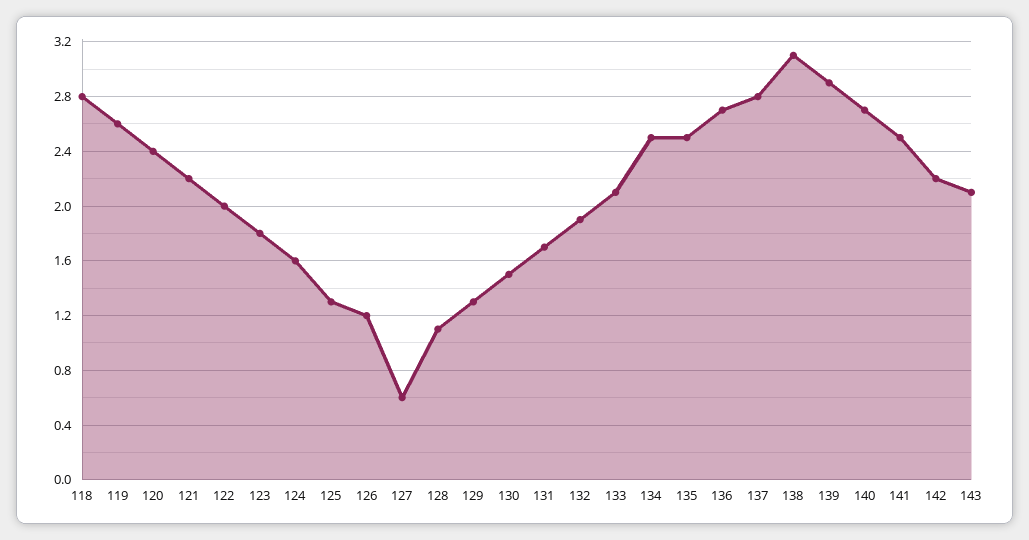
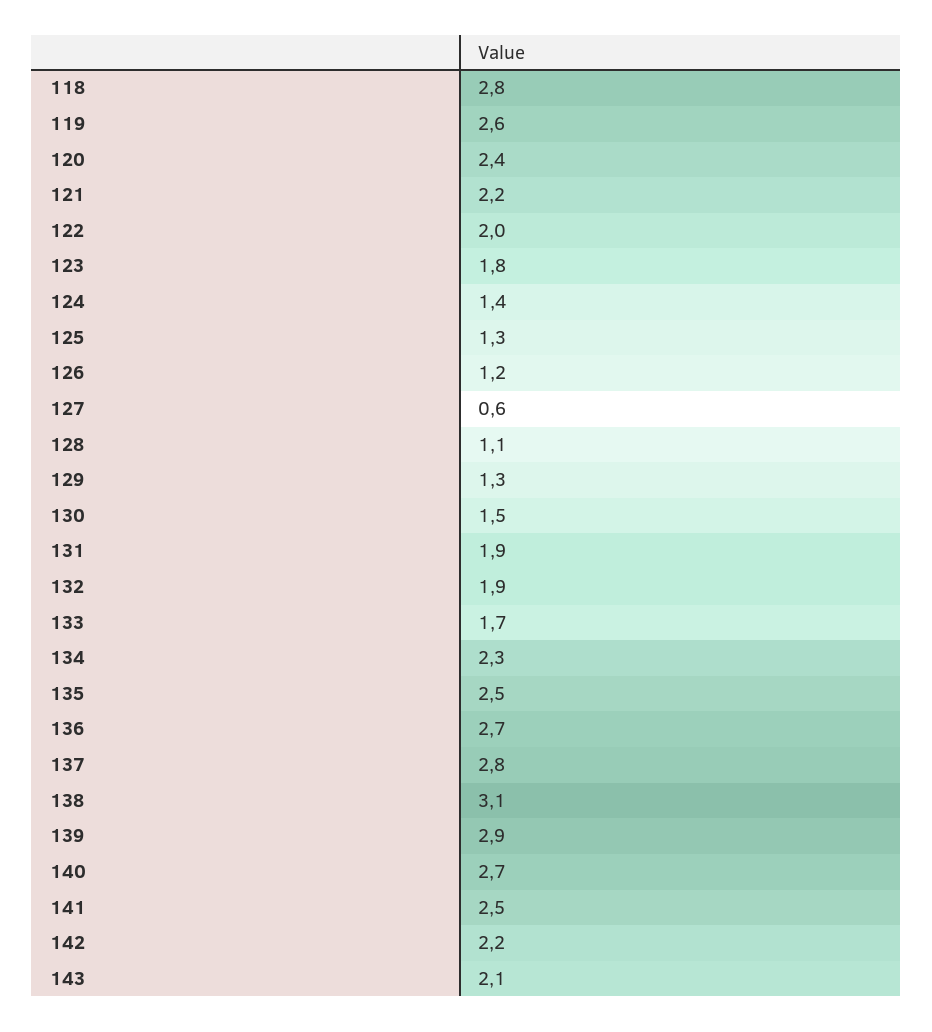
124: 1.6 -> 1.4
131: 1.7 -> 1.9
133: 2.1 -> 1.7
134: 2.5 -> 2.3

